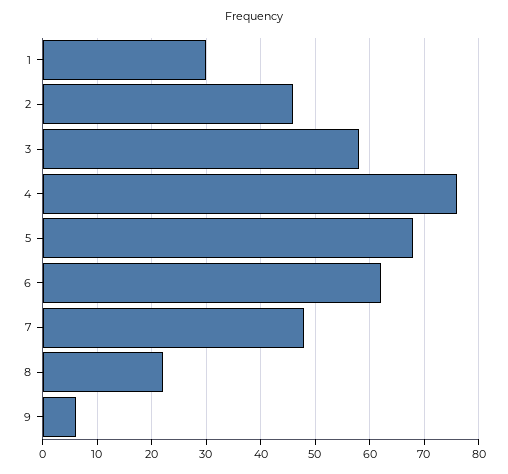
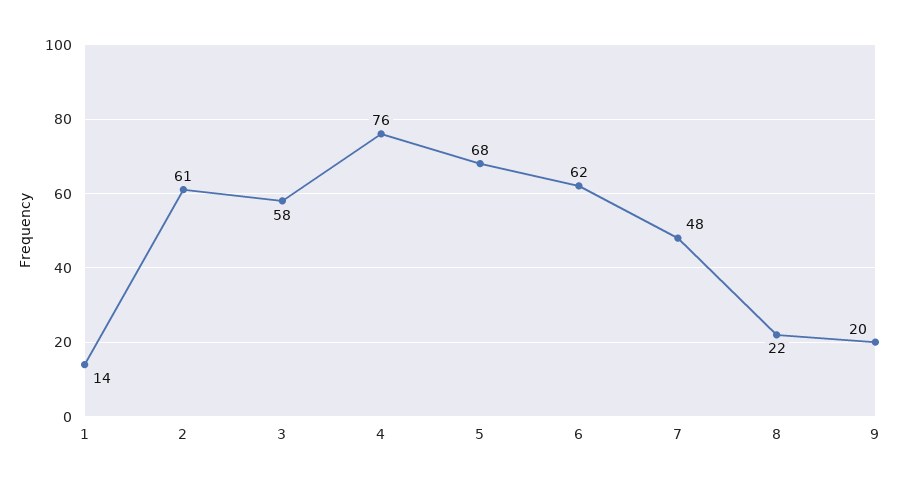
1: 30 -> 14
2: 45 -> 61
9: 5 -> 20

